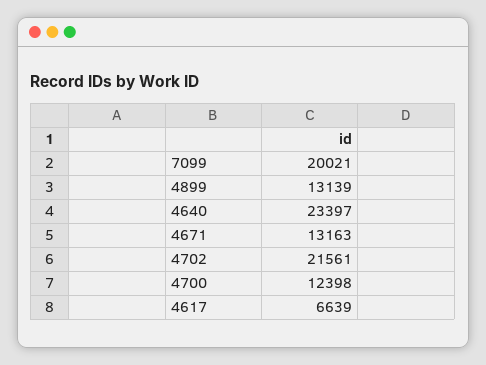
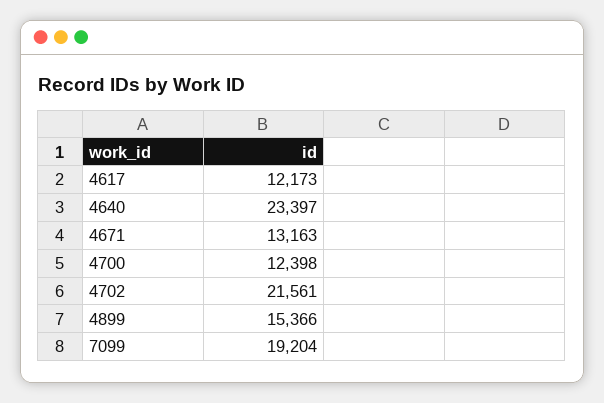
7099: 20021 -> 19204
4899: 13139 -> 15366
4617: 6639 -> 12173

